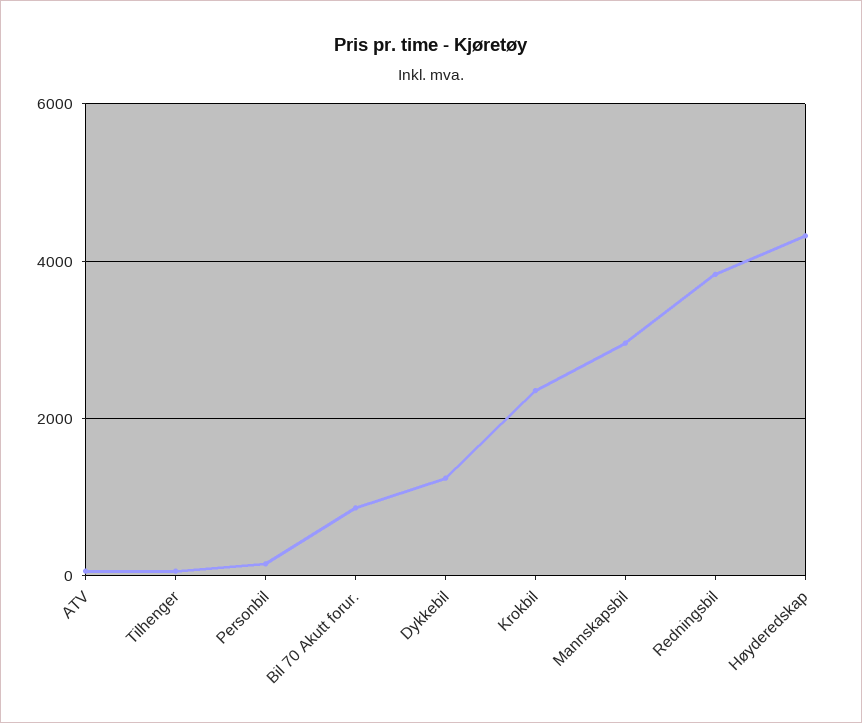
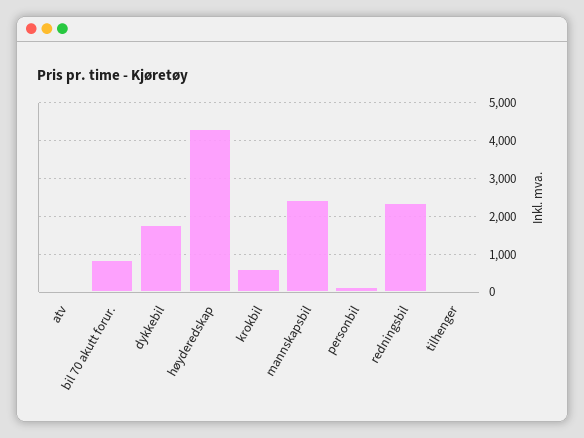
Dykkebil: 1200 -> 1800
Krokbil: 2400 -> 600
Mannskapsbil: 3000 -> 2400
Redningsbil: 3800 -> 2400

